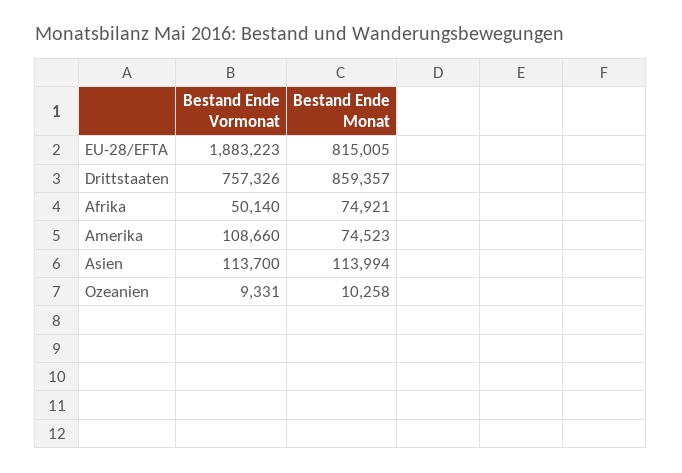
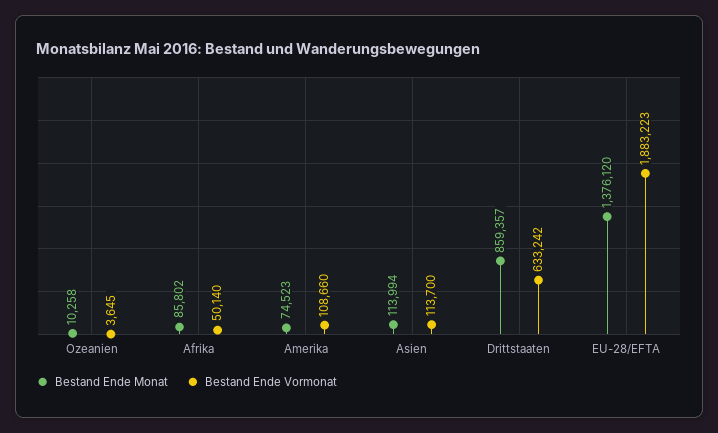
Bestand Ende Monat, EU-28/EFTA: 815005 -> 1376120
Bestand Ende Vormonat, Drittstaaten: 757326 -> 633242
Bestand Ende Monat, Afrika: 74921 -> 85802
Bestand Ende Vormonat, Ozeanien: 9331 -> 3645

